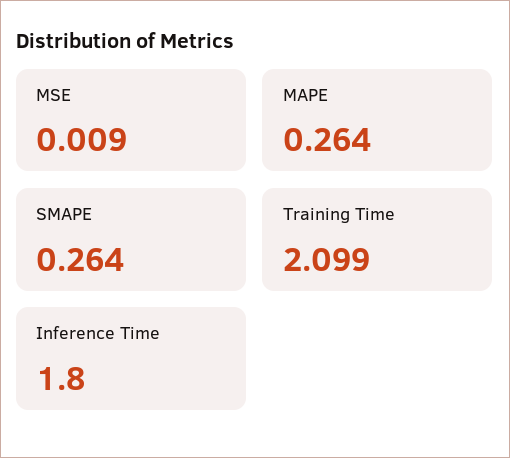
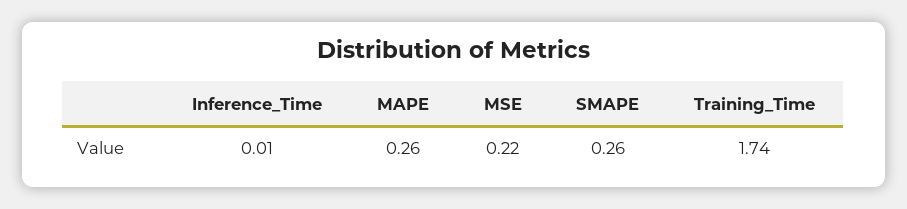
MSE: 0.009 -> 0.22
Training Time: 2.099 -> 1.74
Inference Time: 1.8 -> 0.01

